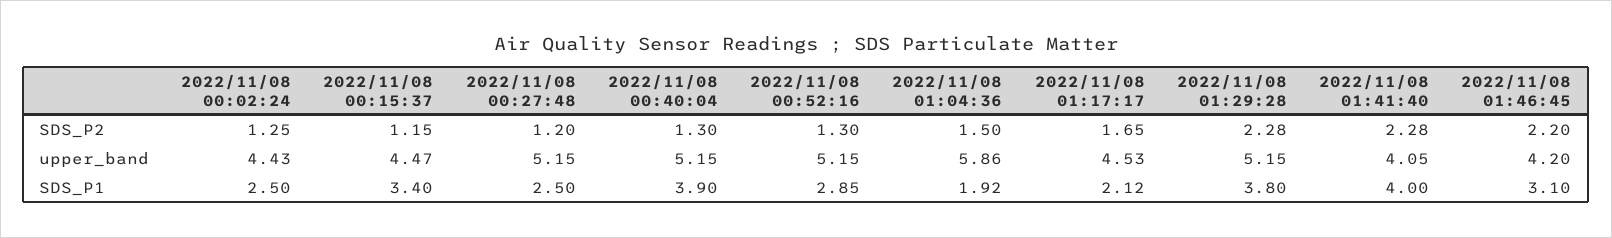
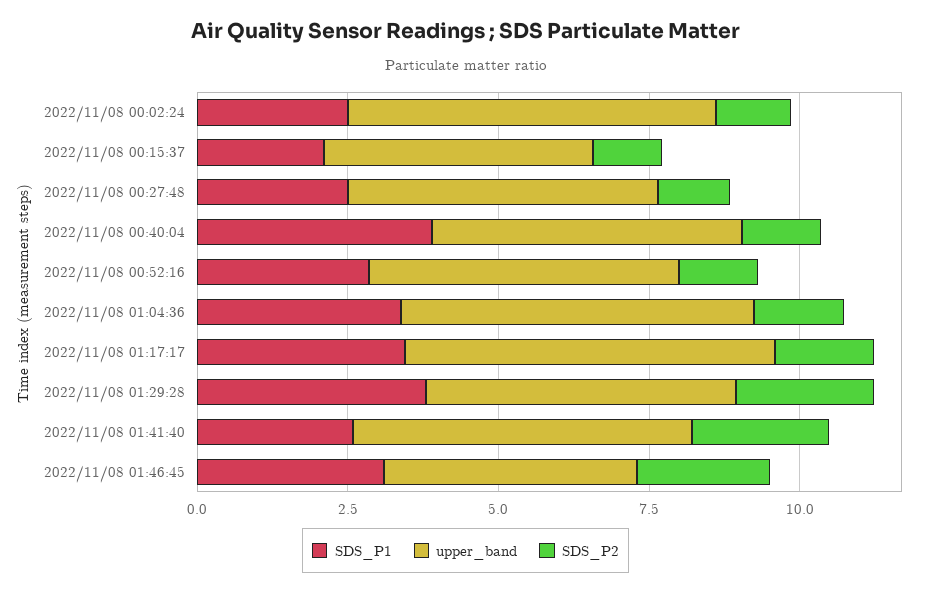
upper_band, 2022/11/08 00:02:24: 4.43 -> 6
upper_band, 2022/11/08 01:17:17: 4.53 -> 6
upper_band, 2022/11/08 01:41:40: 4.05 -> 5.5
SDS_P1, 2022/11/08 00:15:37: 3.4 -> 2
SDS_P1, 2022/11/08 01:04:36: 1.92 -> 3.5
SDS_P1, 2022/11/08 01:17:17: 2.12 -> 3.5
SDS_P1, 2022/11/08 01:41:40: 4 -> 2.5

